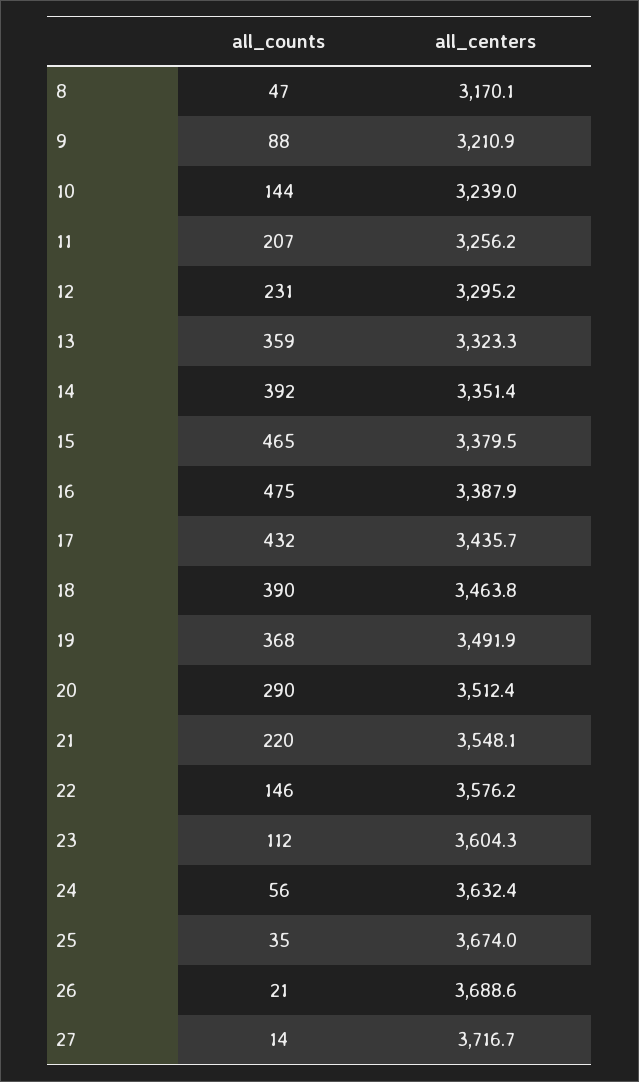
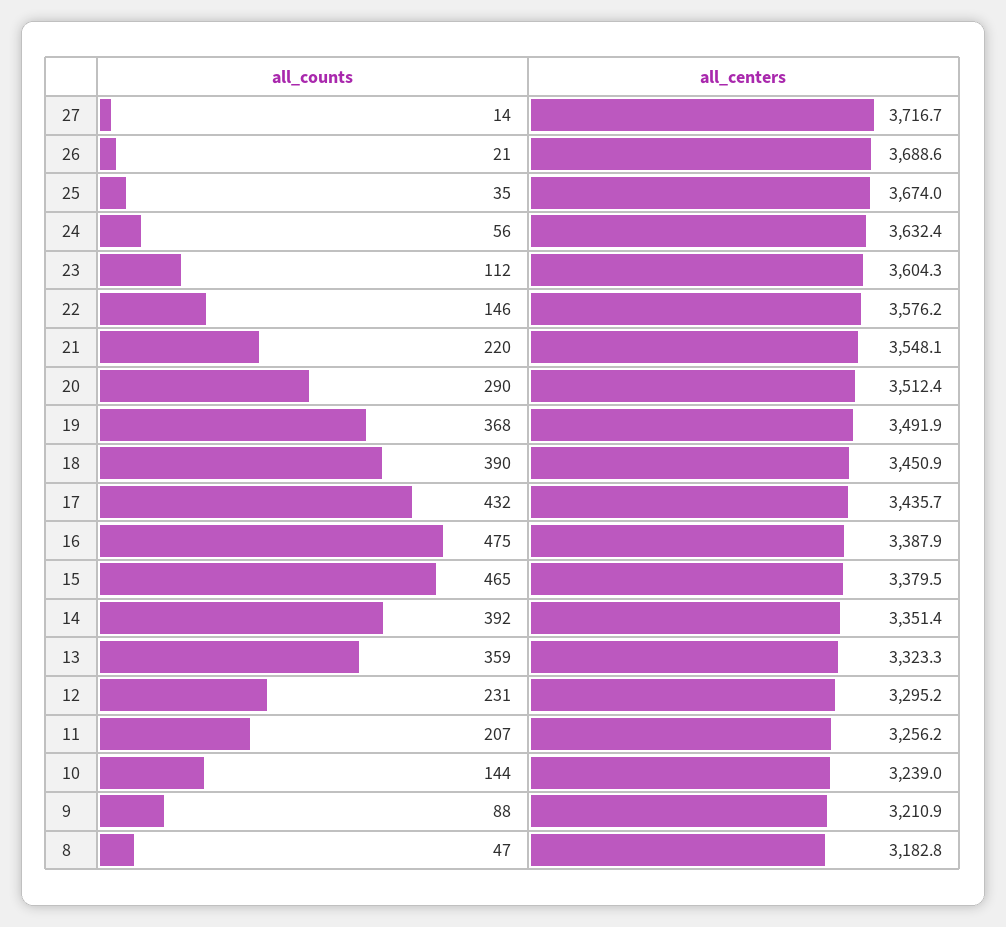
all_centers, 8: 3170.1 -> 3182.8
all_centers, 18: 3463.8 -> 3450.9

